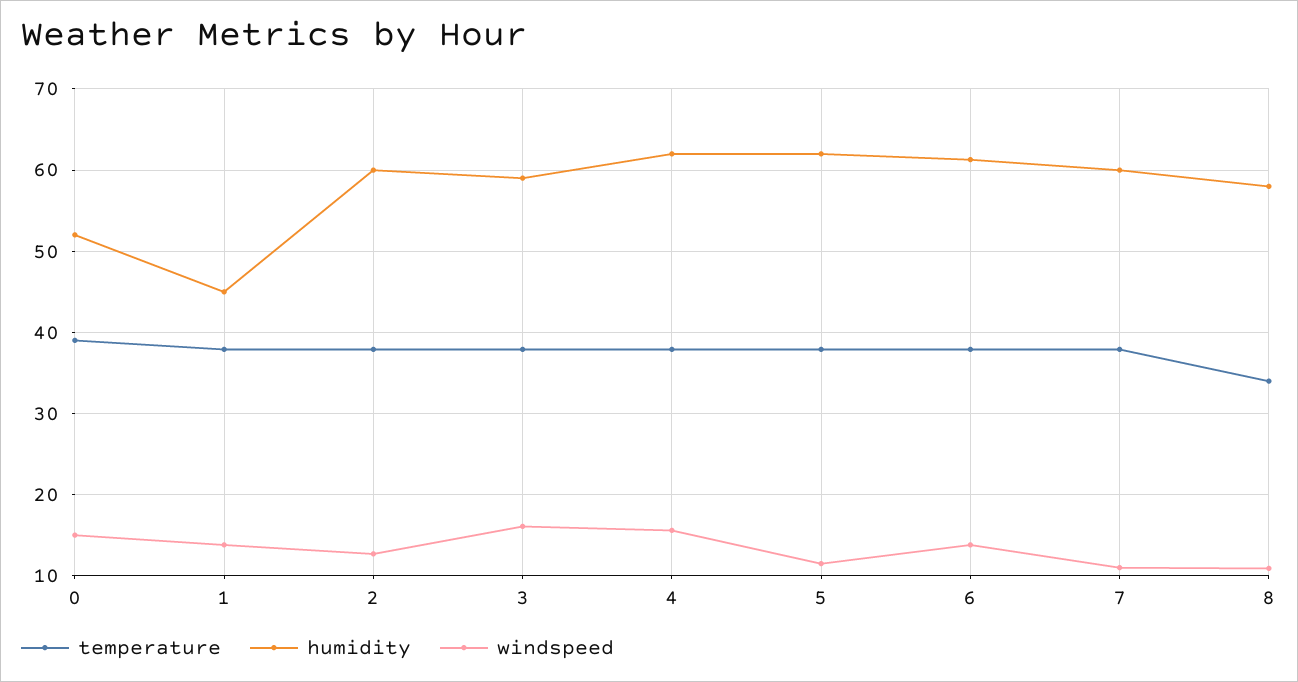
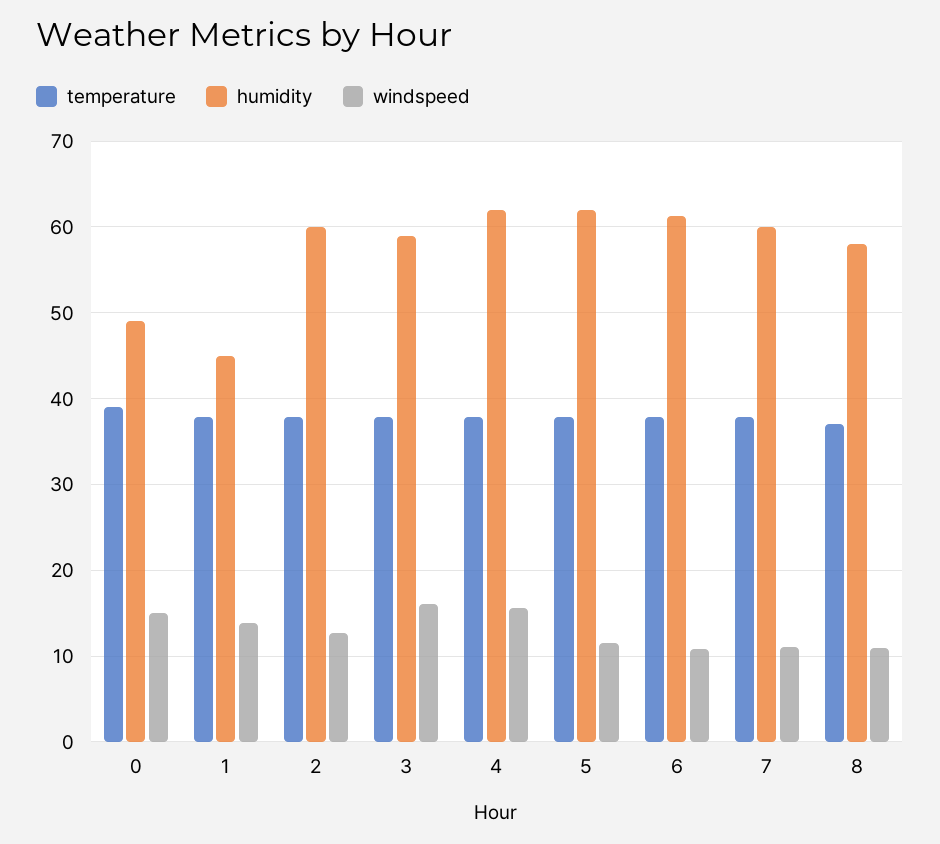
humidity, 0: 52 -> 49
windspeed, 6: 14 -> 11
temperature, 8: 34 -> 37

